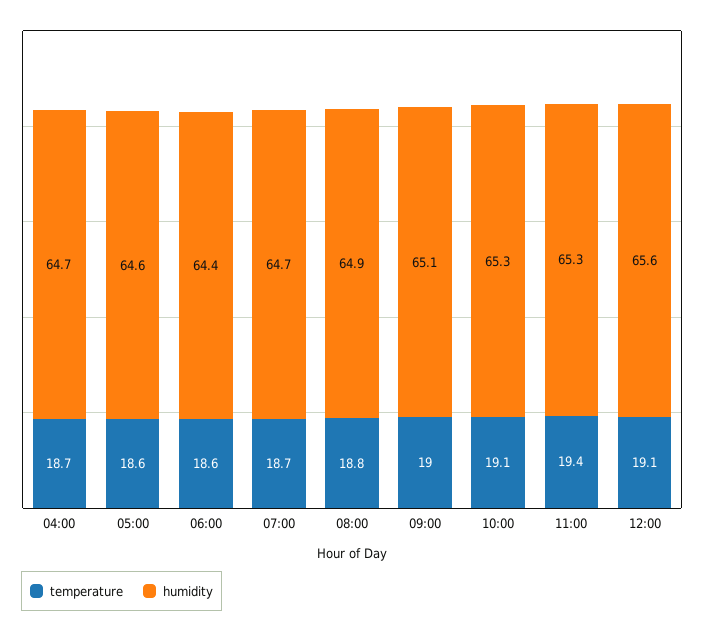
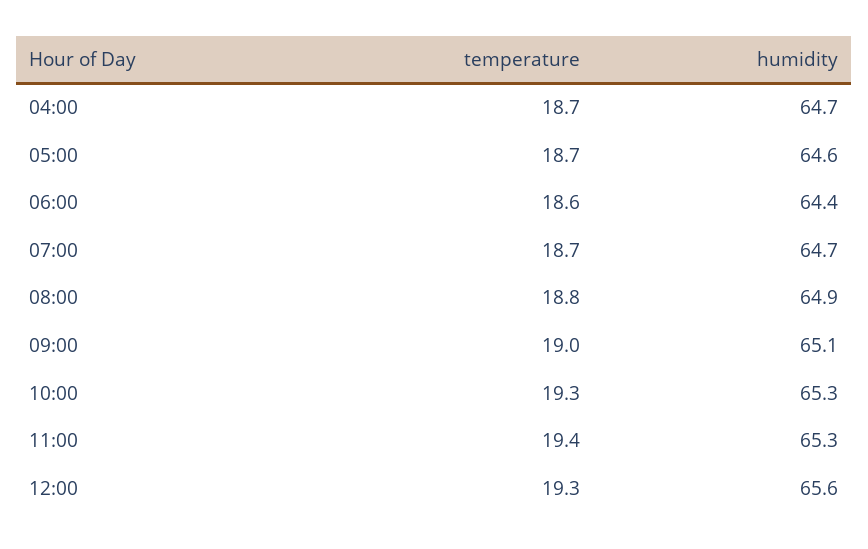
temperature, 05:00: 18.6 -> 18.7
temperature, 10:00: 19.1 -> 19.3
temperature, 12:00: 19.1 -> 19.3

